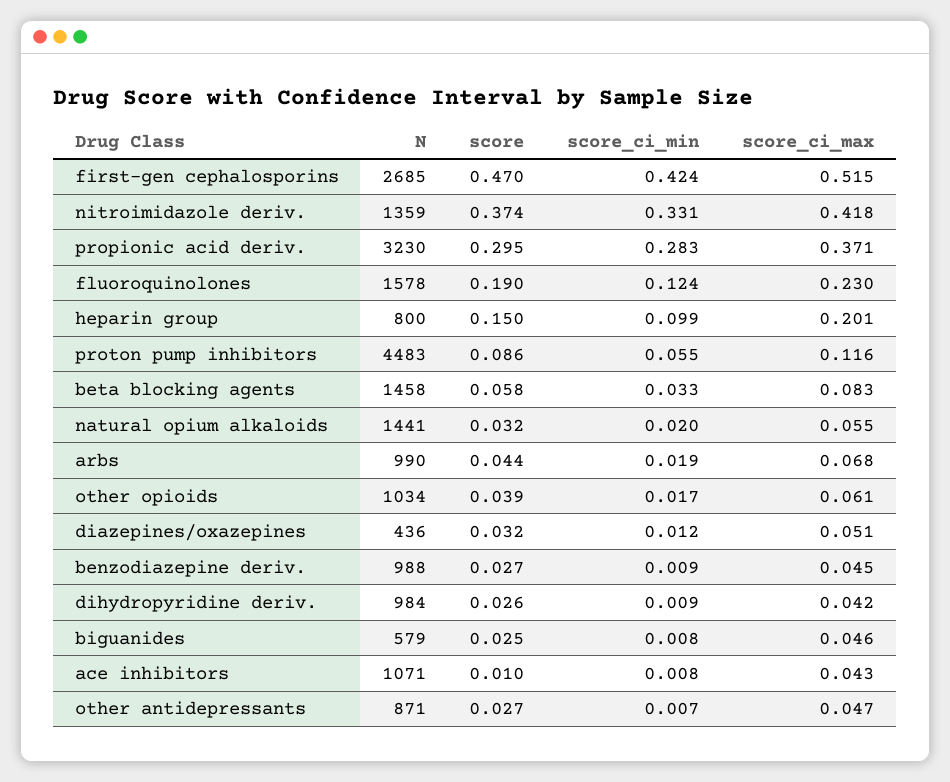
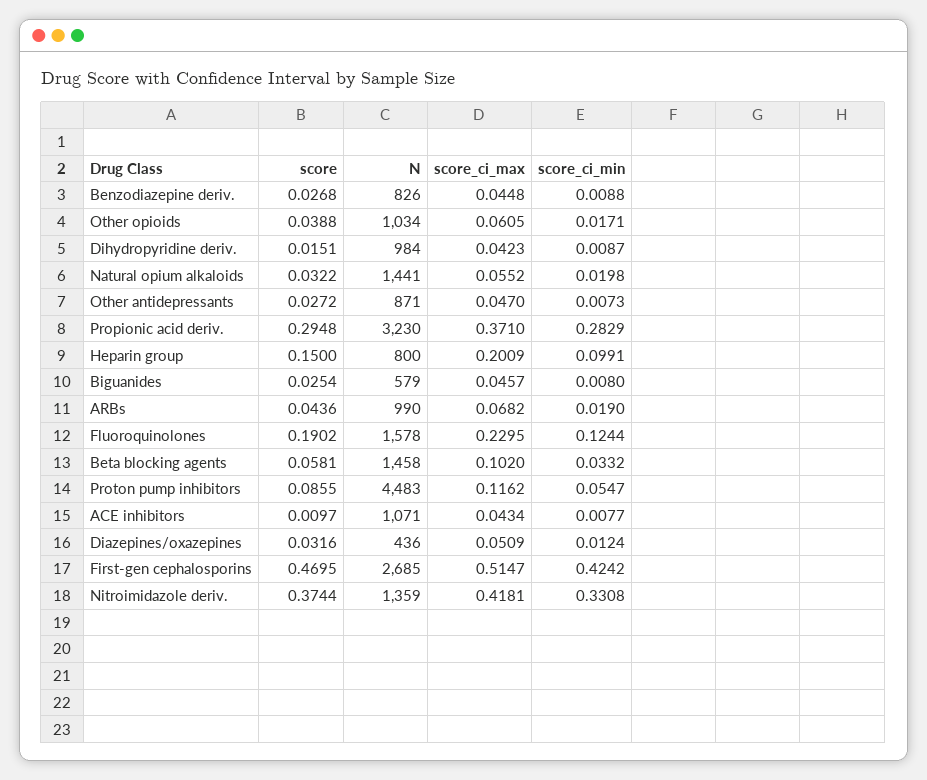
score_ci_max, beta blocking agents: 0.083 -> 0.102
N, benzodiazepine deriv.: 988 -> 826
score, dihydropyridine deriv.: 0.026 -> 0.0151

